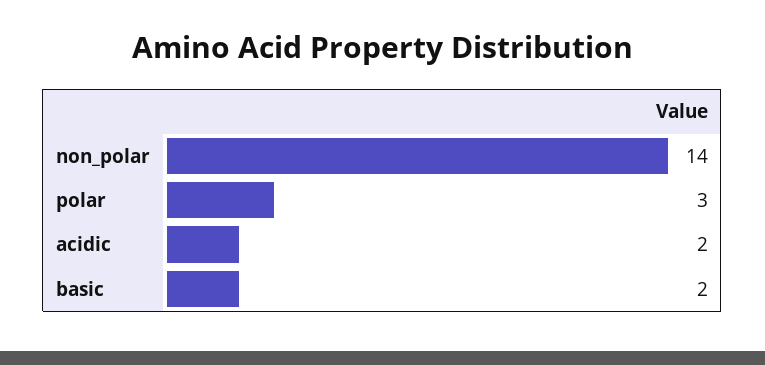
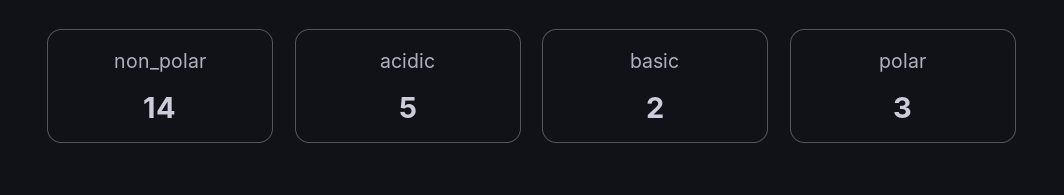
acidic: 2 -> 5

